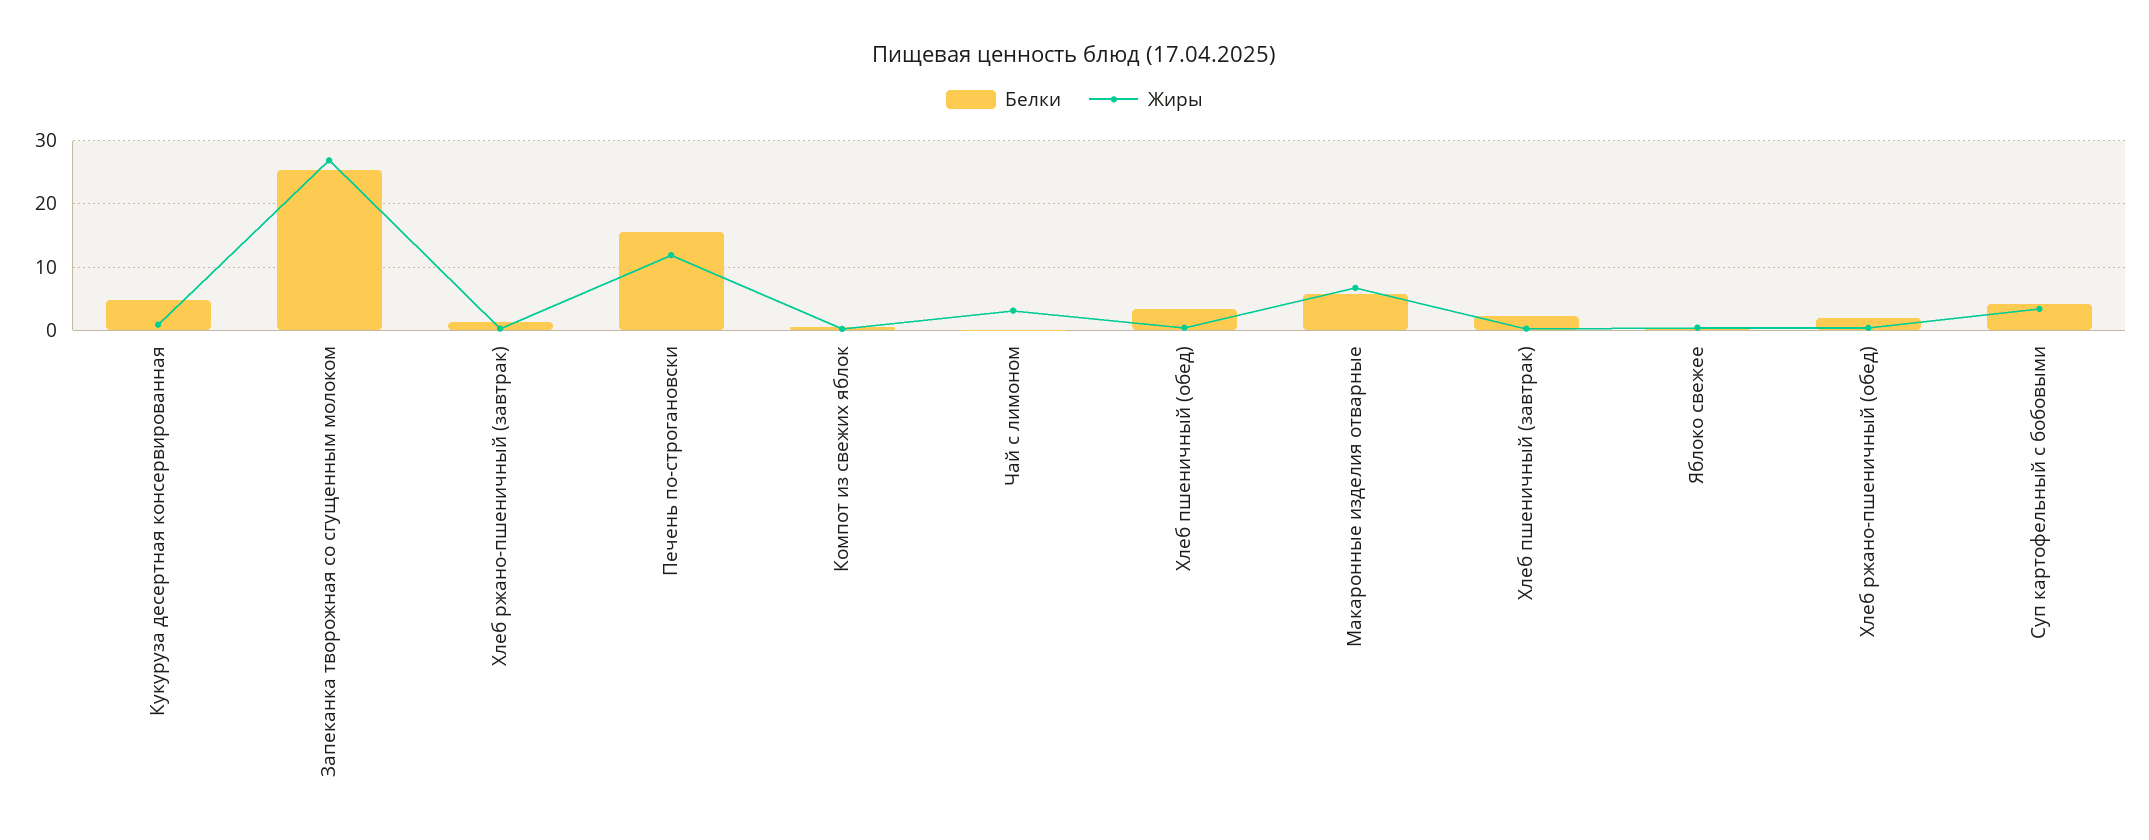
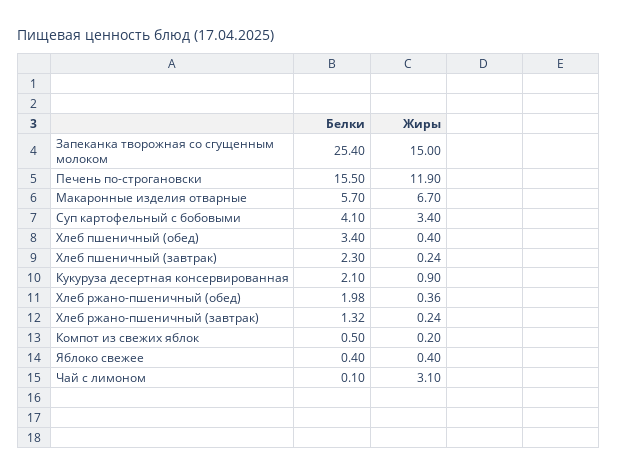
Белки, Кукуруза десертная консервированная: 5 -> 2.1
Жиры, Запеканка творожная со сгущенным молоком: 27 -> 15

